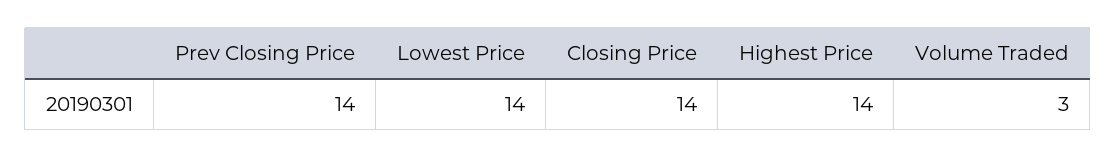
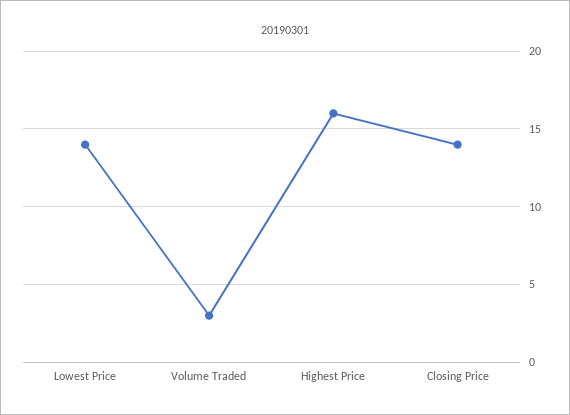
Prev Closing Price: 14 -> none
Highest Price: 14 -> 16

